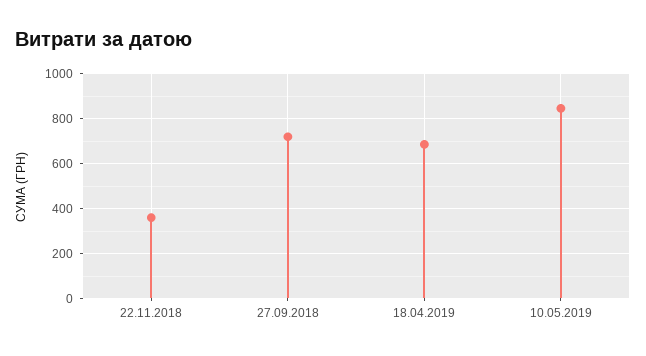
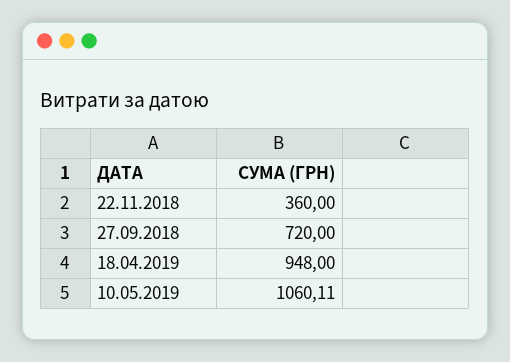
18.04.2019: 700 -> 948
10.05.2019: 850 -> 1060.11

